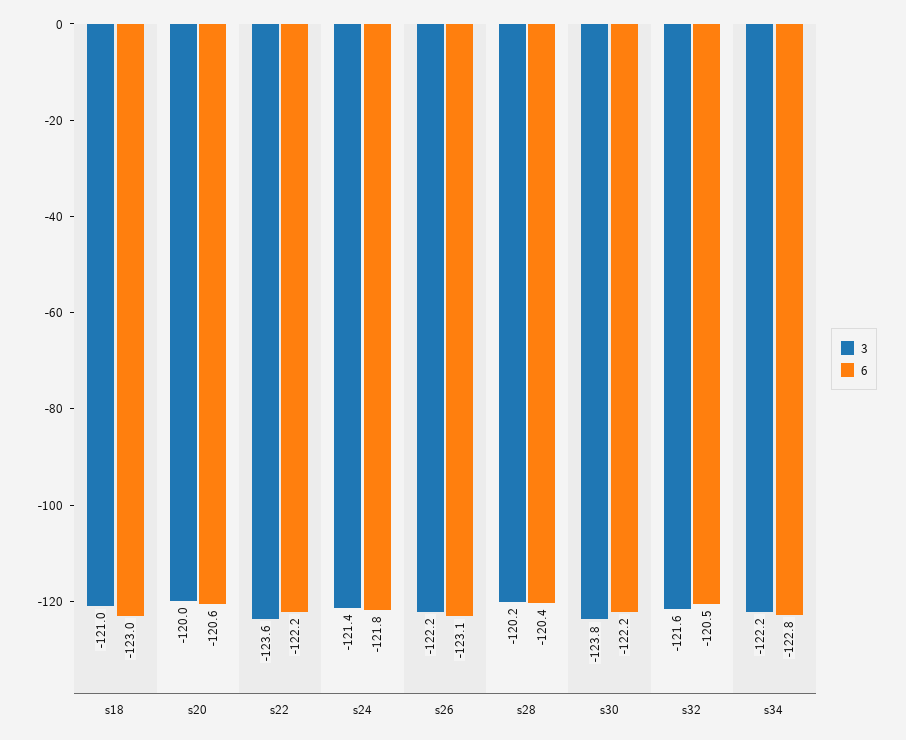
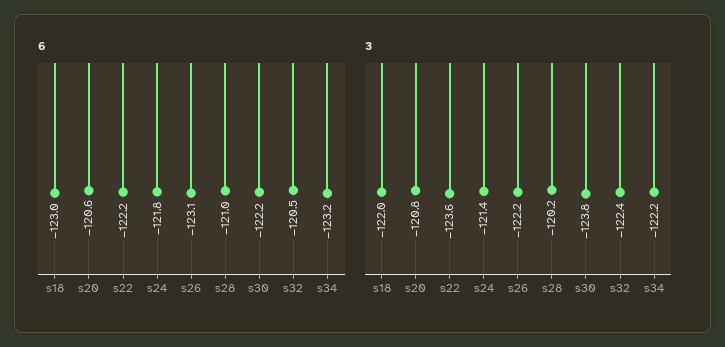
3, s18: -121 -> -122
3, s20: -120 -> -120.8
6, s28: -120.4 -> -121
3, s32: -121.6 -> -122.4
6, s34: -122.8 -> -123.2

